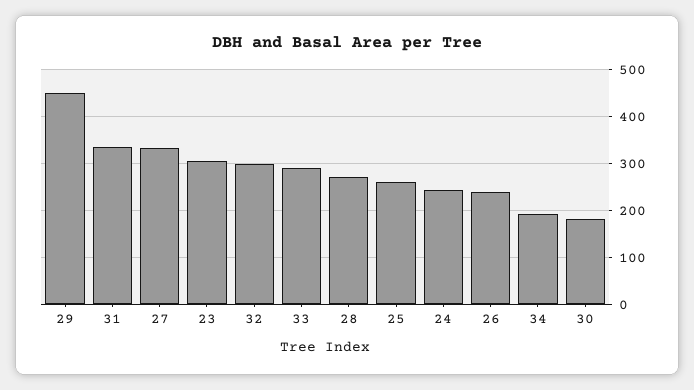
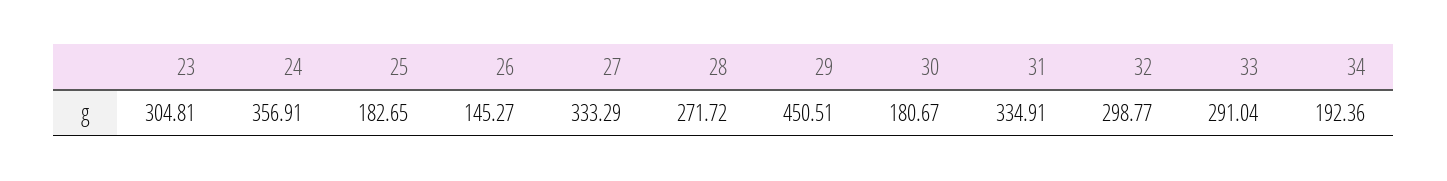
25: 260 -> 182.65
24: 240 -> 356.91
26: 240 -> 145.27

